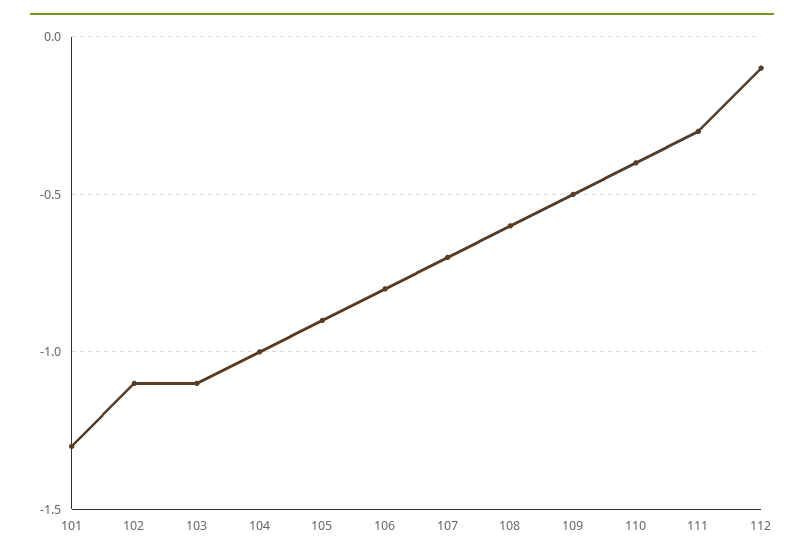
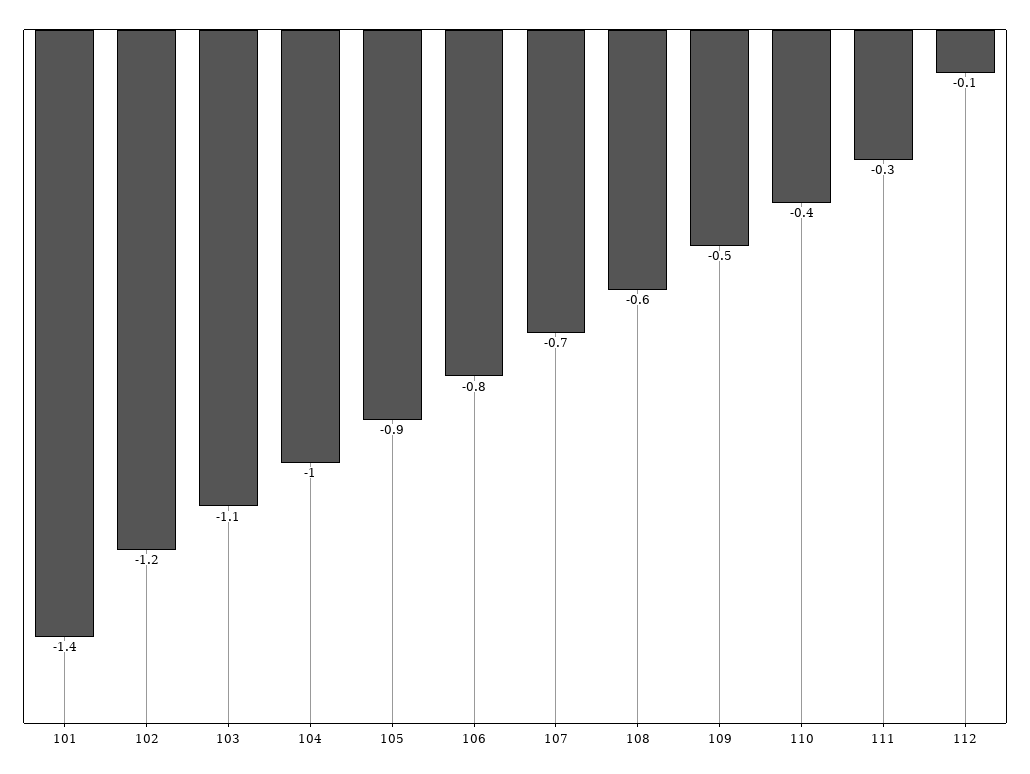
101: -1.3 -> -1.4
102: -1.1 -> -1.2

